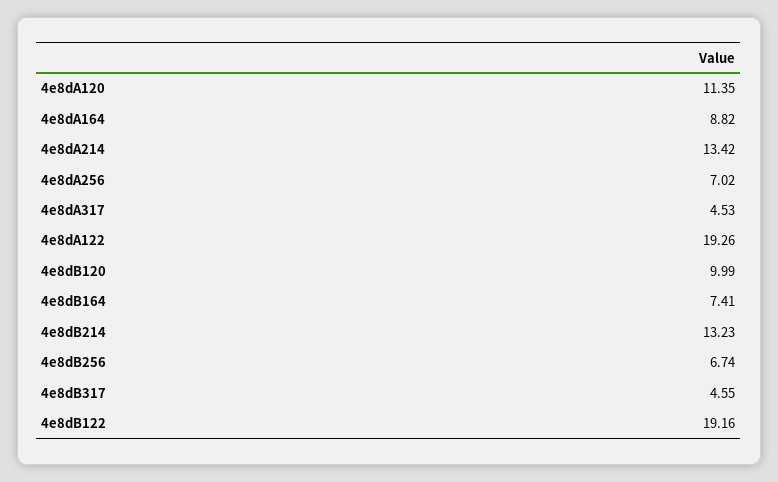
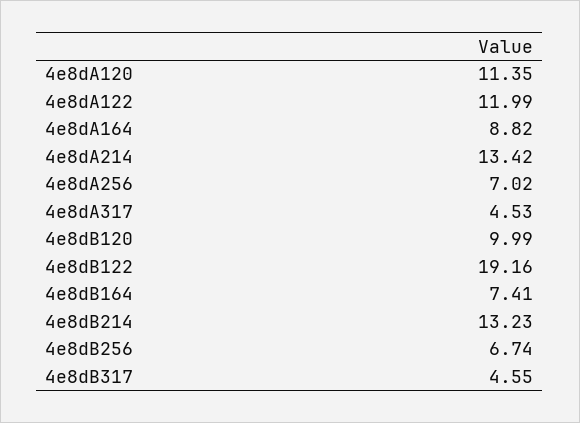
4e8dA122: 19.26 -> 11.99

